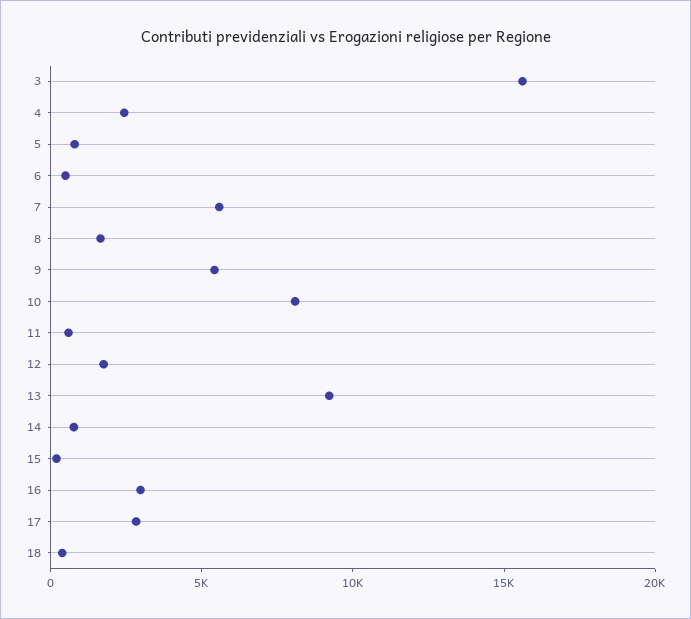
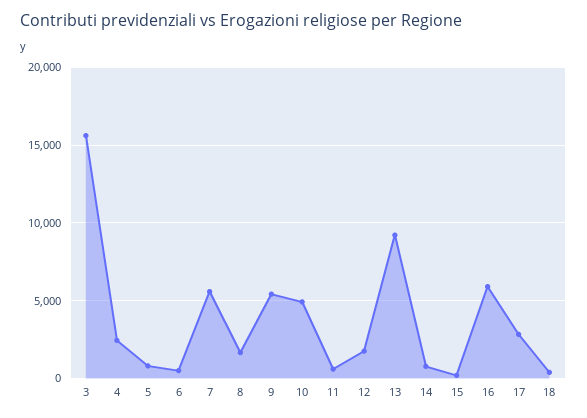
10: 8000 -> 5000
16: 3000 -> 6000

